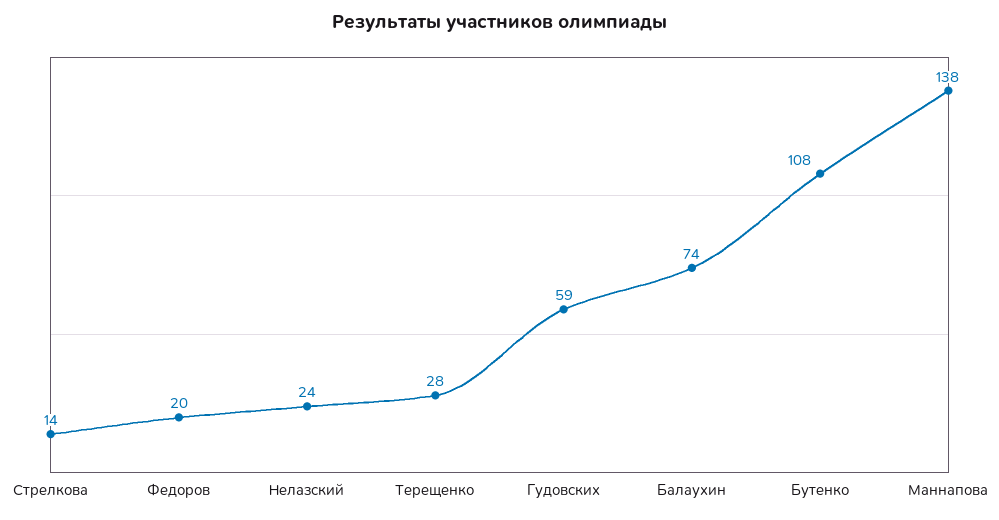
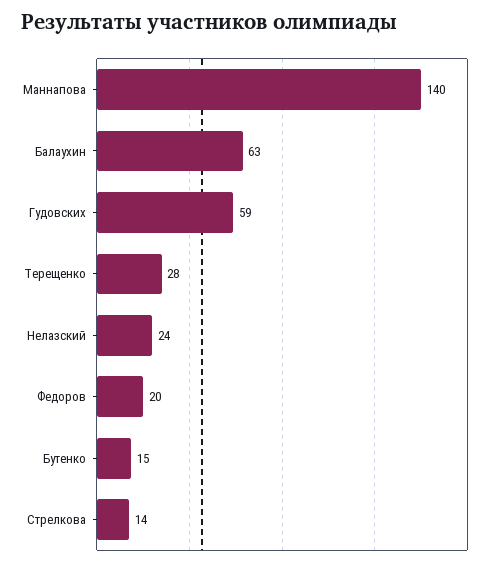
Балаухин: 74 -> 63
Бутенко: 108 -> 15
Маннапова: 138 -> 140

